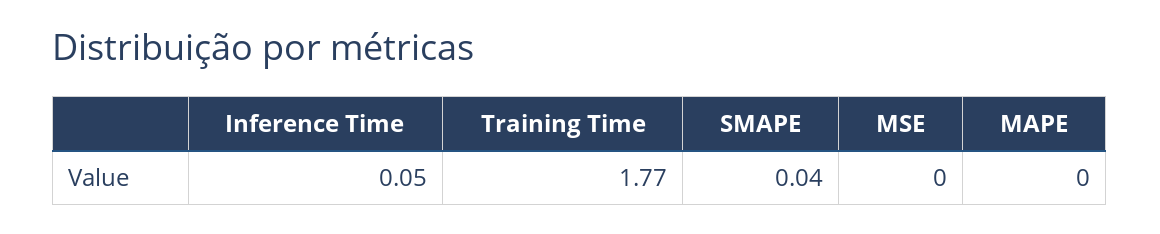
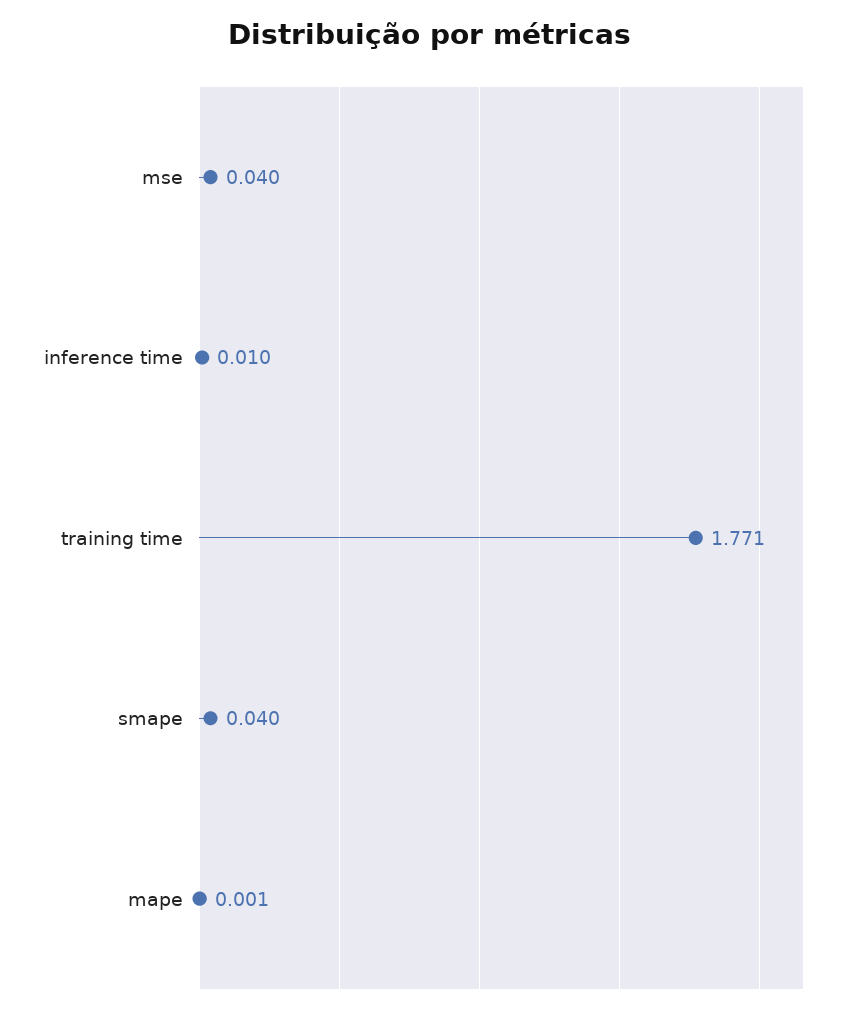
Inference Time: 0.05 -> 0.01
MSE: 0 -> 0.04

